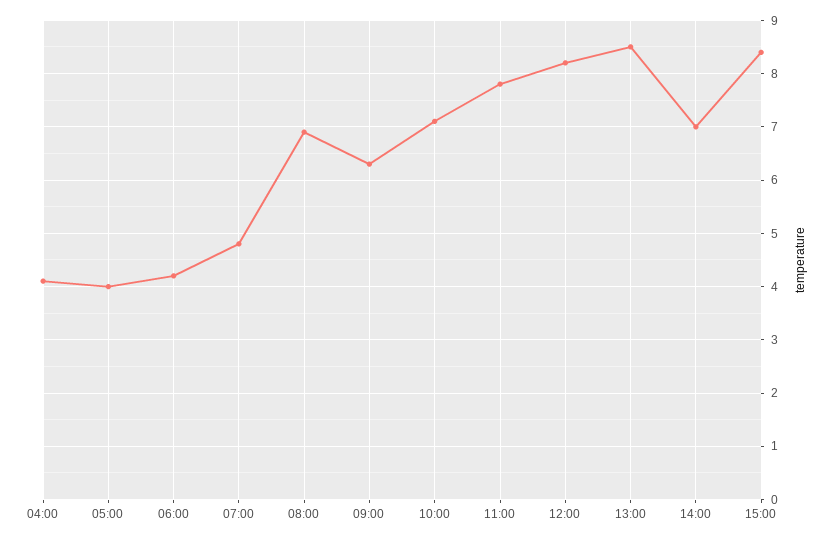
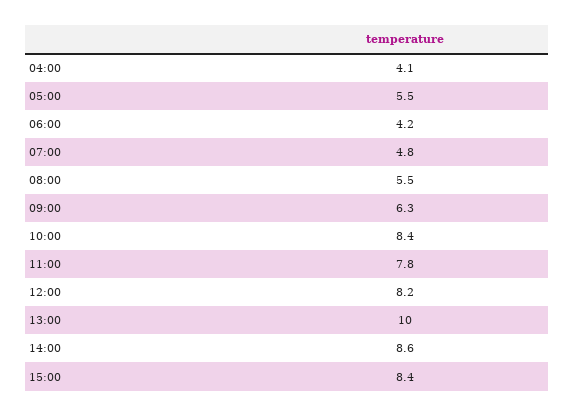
05:00: 4 -> 5.5
08:00: 7 -> 5.5
10:00: 7 -> 8.4
13:00: 8.5 -> 10
14:00: 7 -> 8.6

